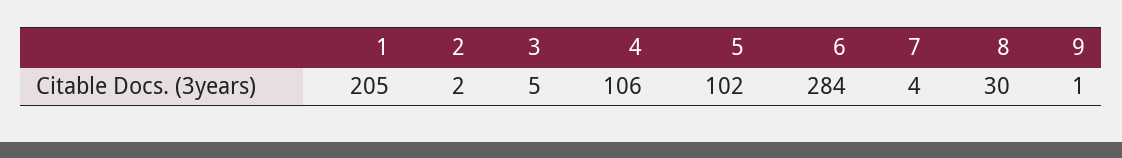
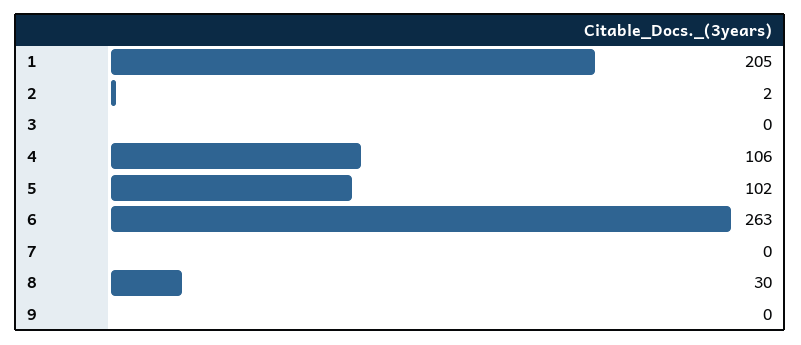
3: 5 -> 0
6: 284 -> 263
7: 4 -> 0
9: 1 -> 0

